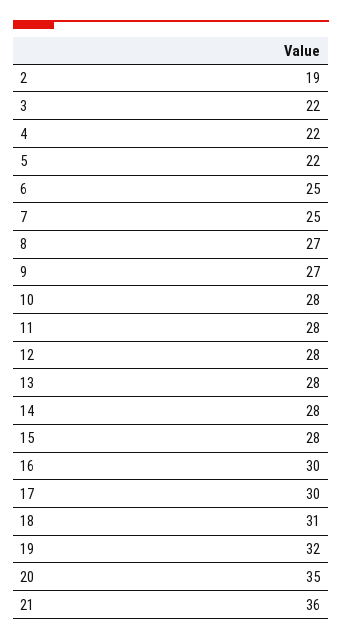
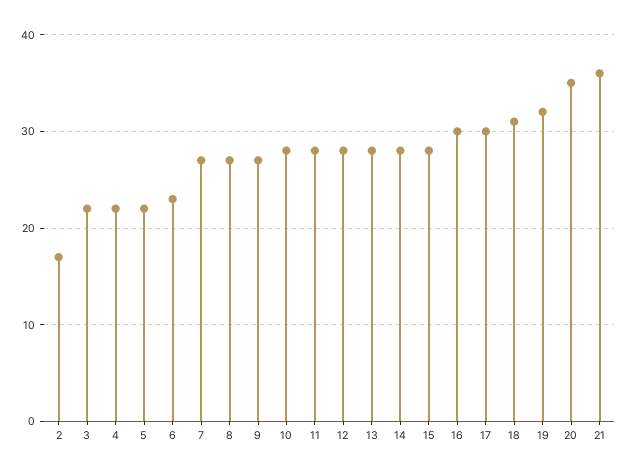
2: 19 -> 17
6: 25 -> 23
7: 25 -> 27

